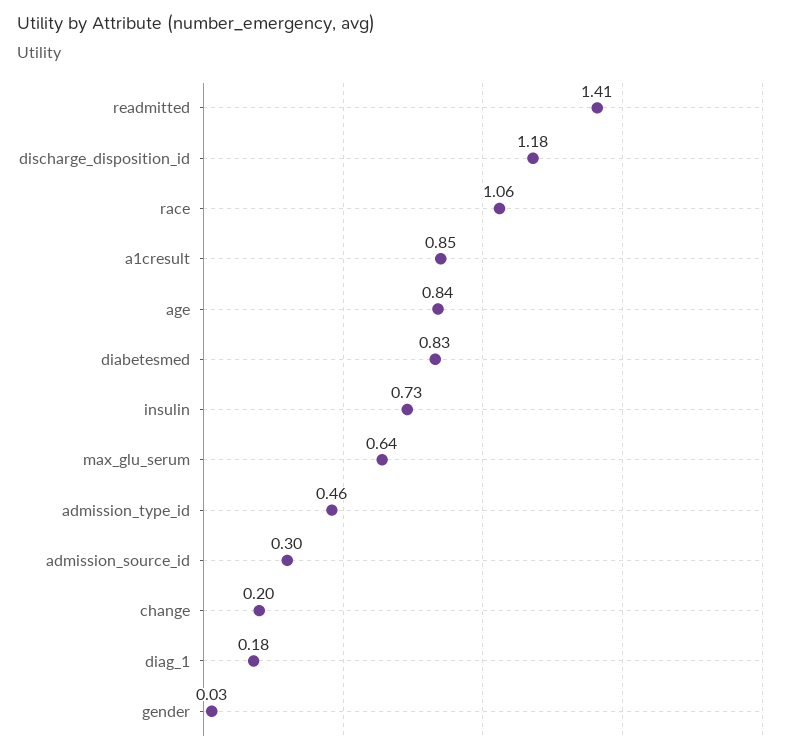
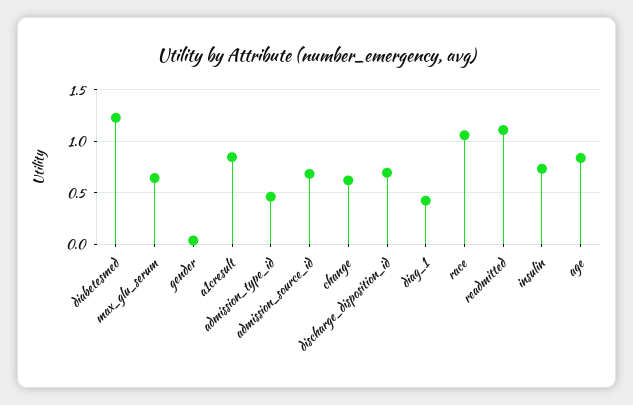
readmitted: 1.41 -> 1.1
discharge_disposition_id: 1.18 -> 0.7
diabetesmed: 0.83 -> 1.2
admission_source_id: 0.3 -> 0.7
change: 0.2 -> 0.6
diag_1: 0.18 -> 0.4

